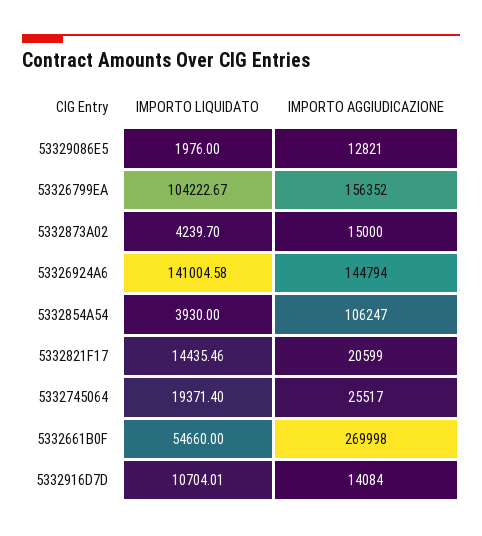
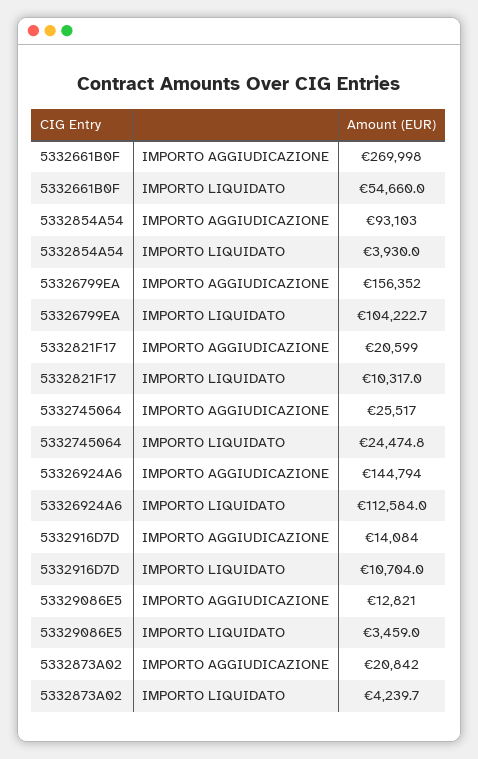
IMPORTO LIQUIDATO, 53329086E5: 1976 -> 3459
IMPORTO AGGIUDICAZIONE, 5332873A02: 15000 -> 20842
IMPORTO LIQUIDATO, 53326924A6: 141004.58 -> 112584
IMPORTO AGGIUDICAZIONE, 5332854A54: 106247 -> 93103
IMPORTO LIQUIDATO, 5332821F17: 14435.46 -> 10317
IMPORTO LIQUIDATO, 5332745064: 19371.4 -> 24474.8

